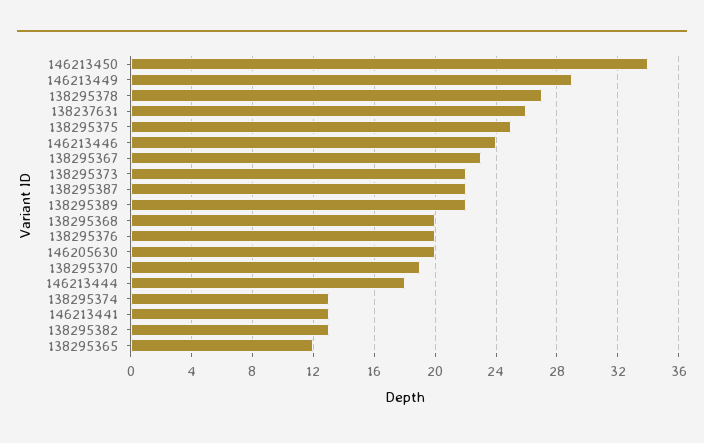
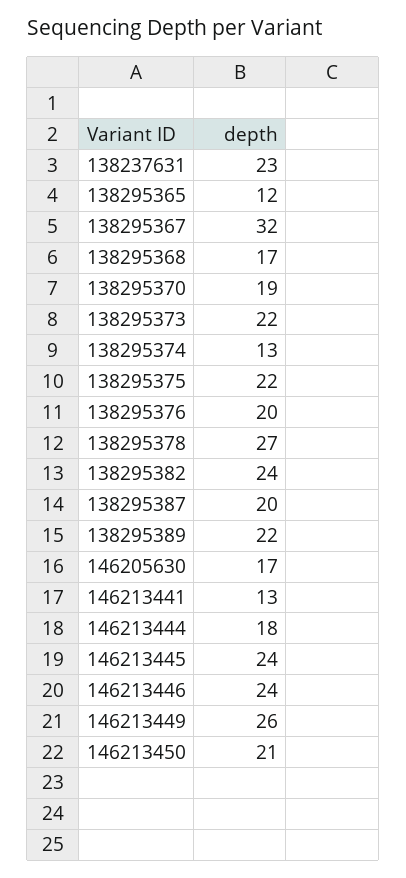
146213450: 34 -> 21
146213449: 29 -> 26
138237631: 26 -> 23
138295375: 25 -> 22
138295367: 23 -> 32
138295387: 22 -> 20
138295368: 20 -> 17
146205630: 20 -> 17
138295382: 13 -> 24
146213445: none -> 24

